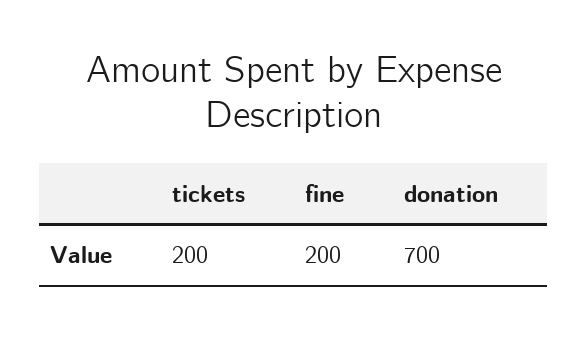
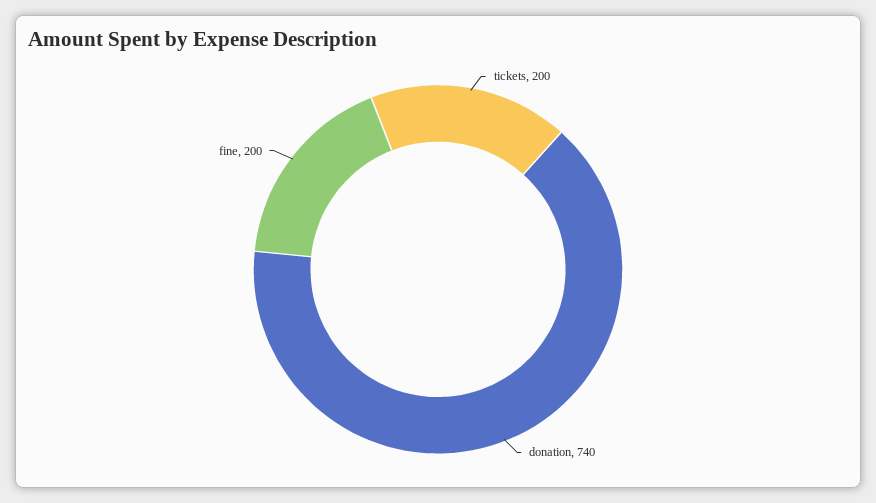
donation: 700 -> 740

